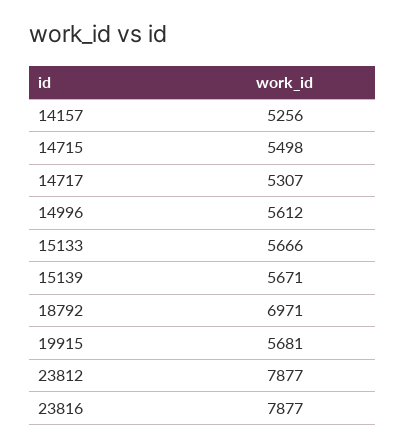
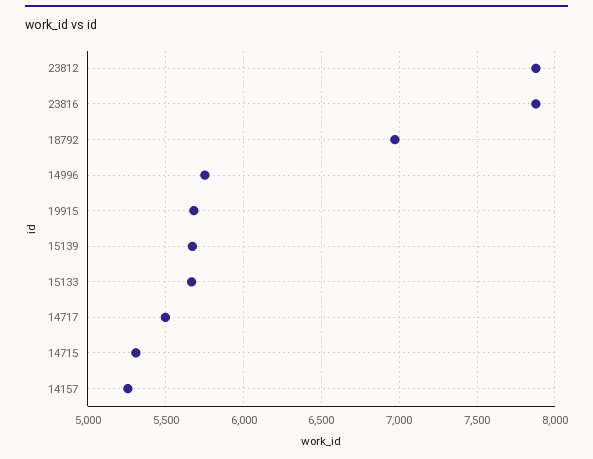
14715: 5498 -> 5300
14717: 5307 -> 5500
14996: 5612 -> 5750

